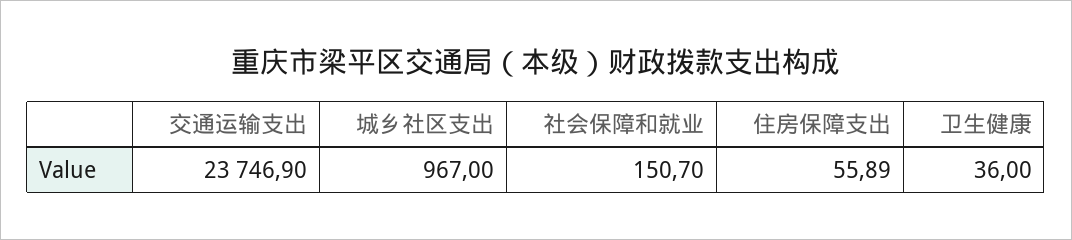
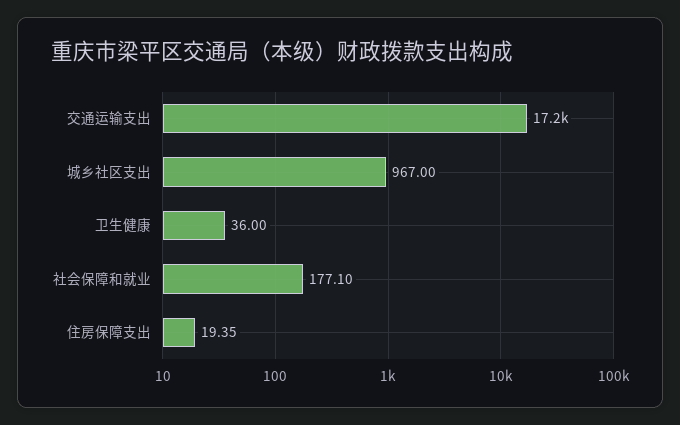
交通运输支出: 23746.9 -> 17200
社会保障和就业: 150.7 -> 177.1
住房保障支出: 55.89 -> 19.35

